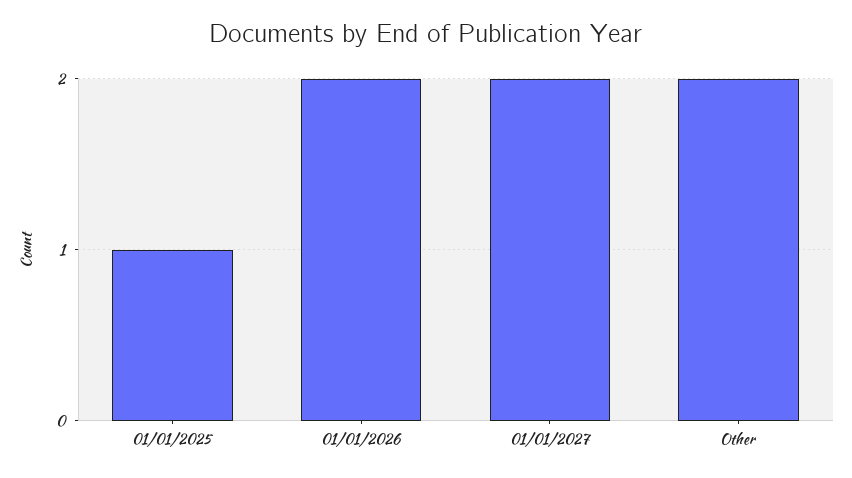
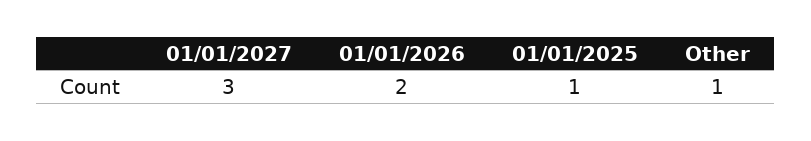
01/01/2027: 2 -> 3
Other: 2 -> 1

